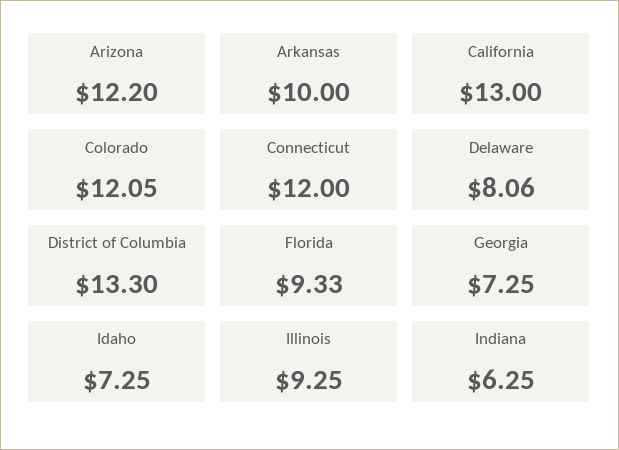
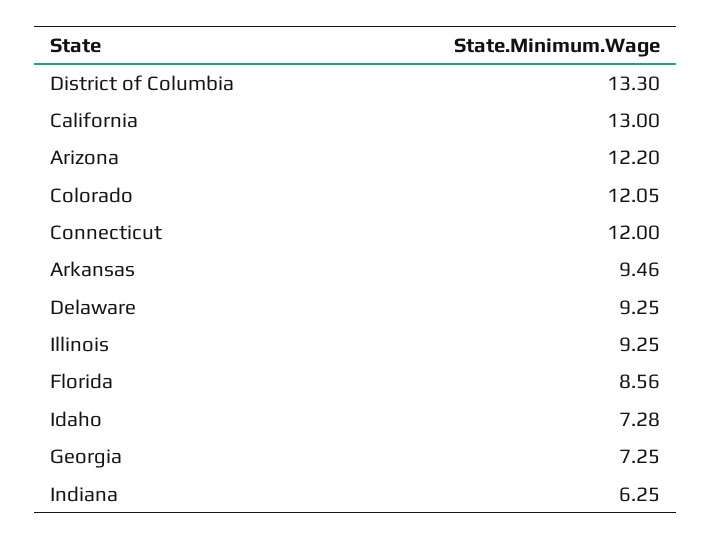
Arkansas: 10 -> 9.46
Delaware: 8.06 -> 9.25
Florida: 9.33 -> 8.56
Idaho: 7.25 -> 7.28

